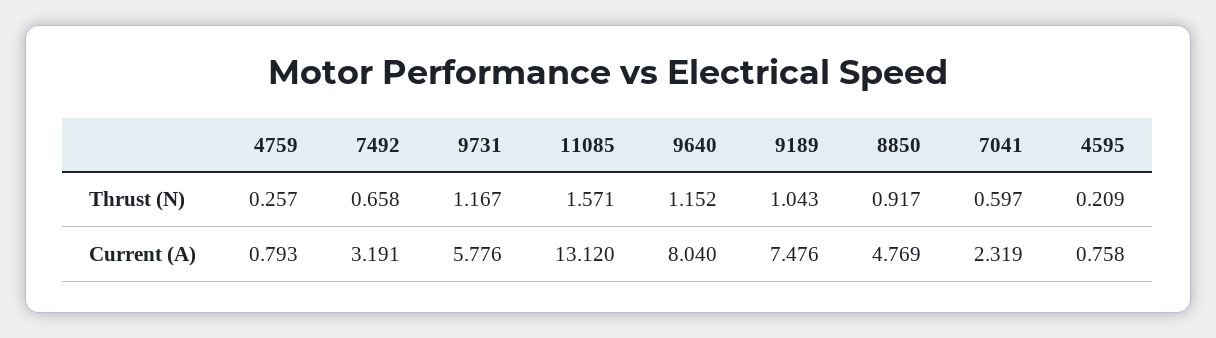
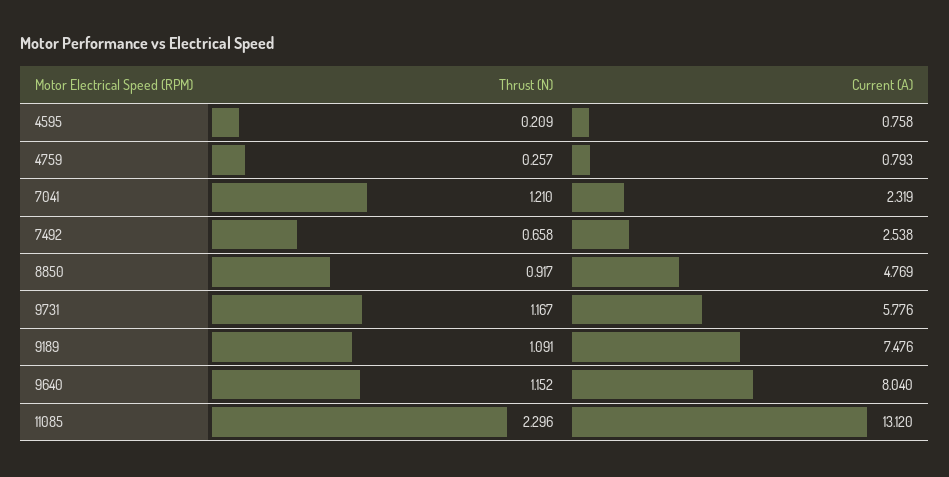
11085, Thrust (N): 1.571 -> 2.296
9189, Thrust (N): 1.043 -> 1.091
7041, Thrust (N): 0.597 -> 1.21
7492, Current (A): 3.191 -> 2.538

